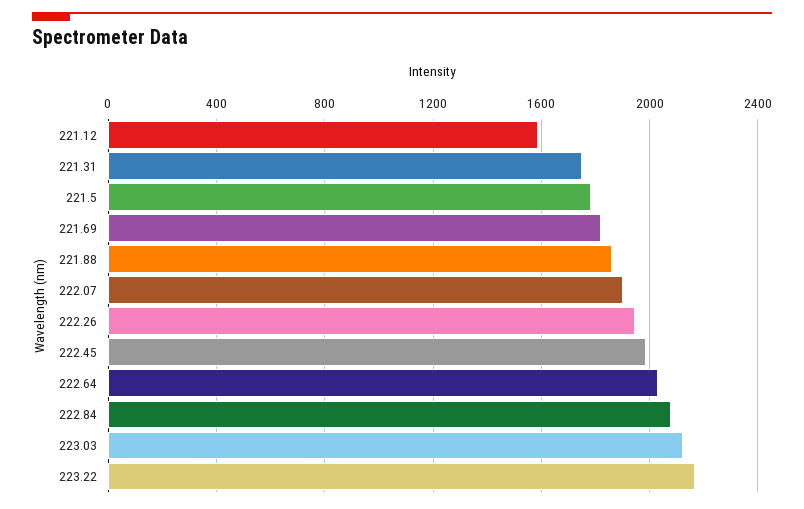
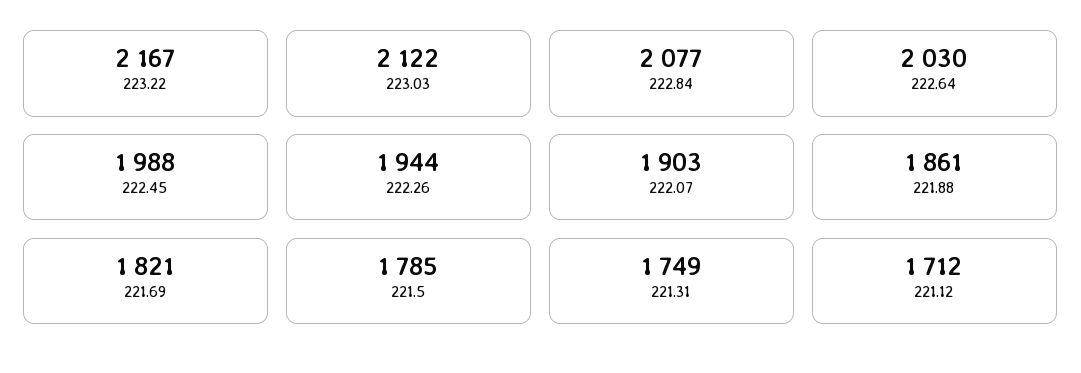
221.12: 1600 -> 1712

